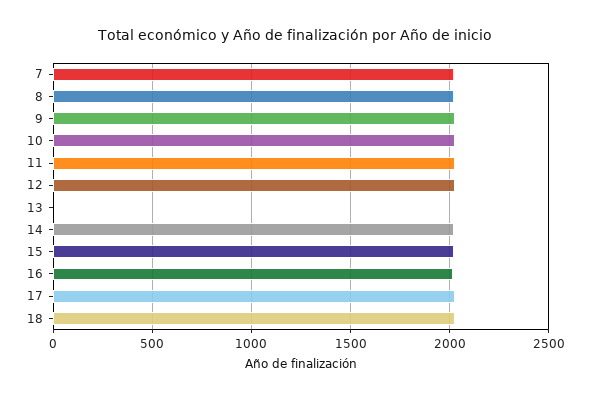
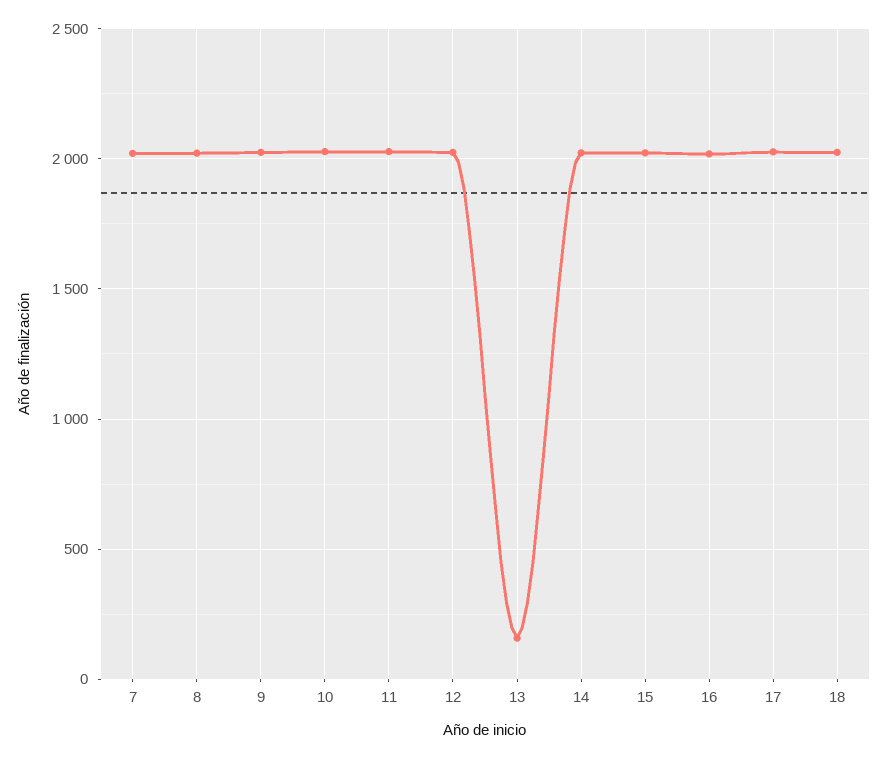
13: 0 -> 150

